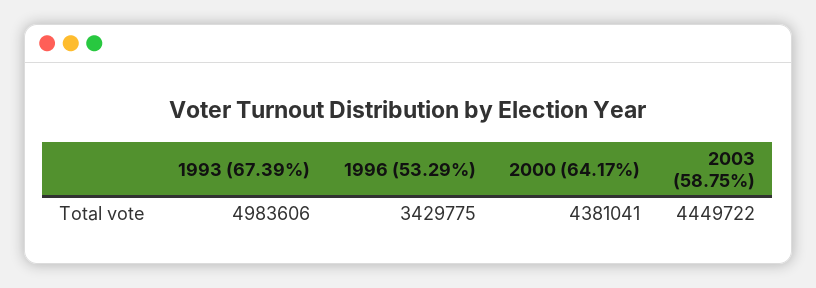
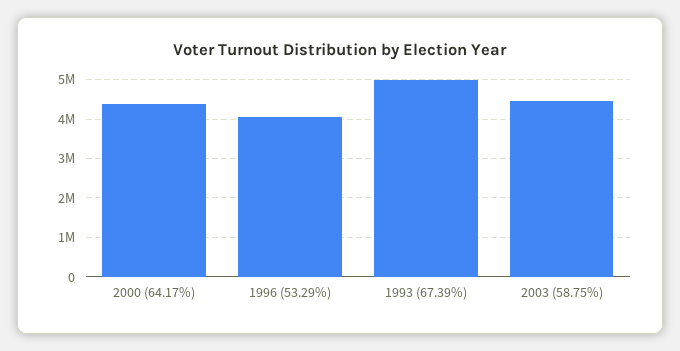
1996 (53.29%): 3429775 -> 4000000

